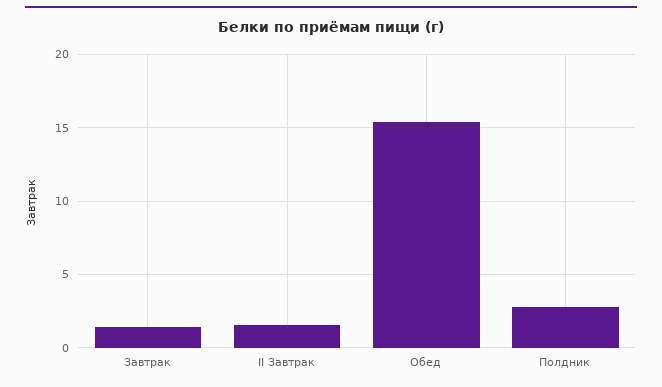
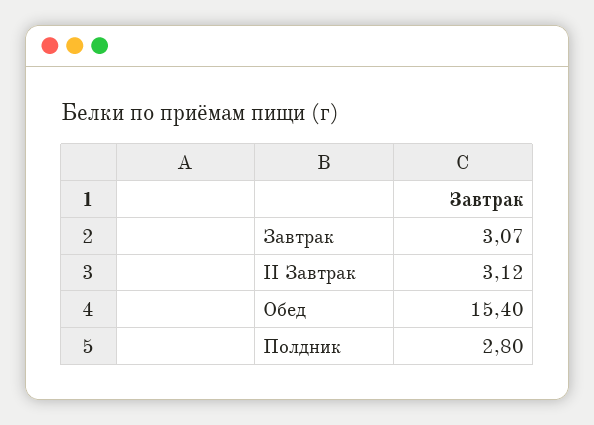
Завтрак: 1.5 -> 3.07
II Завтрак: 1.5 -> 3.12

